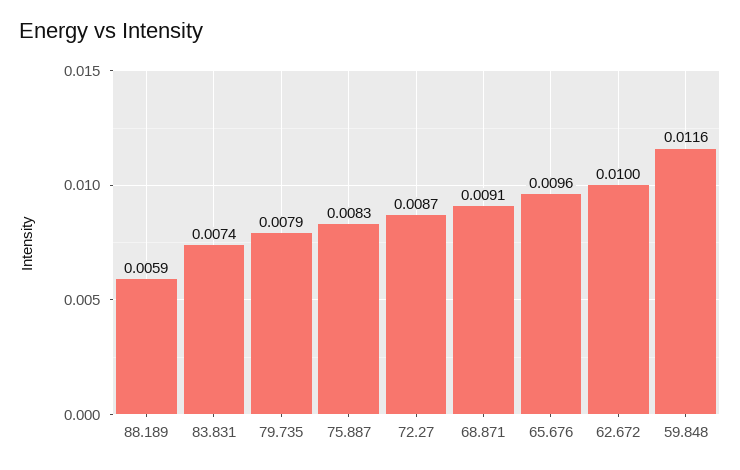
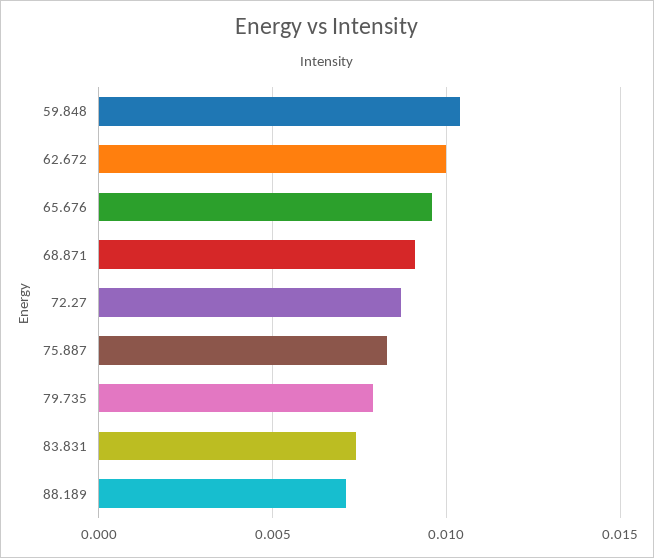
88.189: 0.0059 -> 0.007
59.848: 0.0116 -> 0.0105

